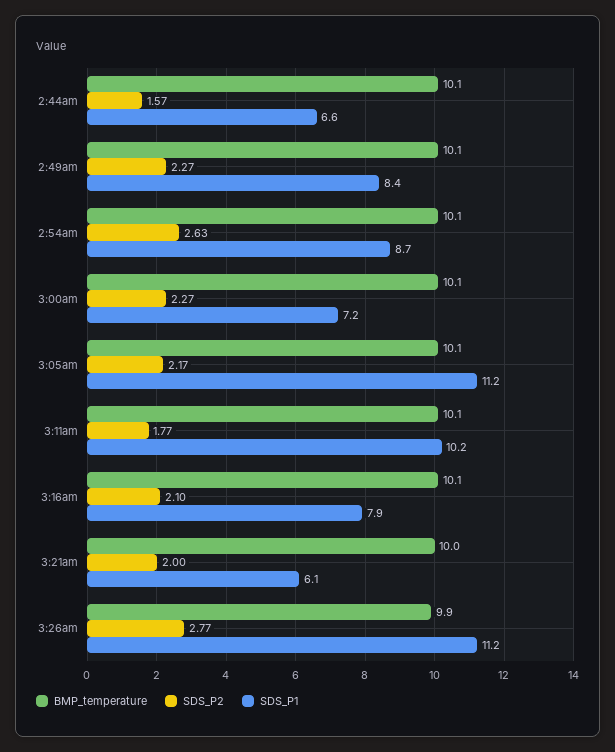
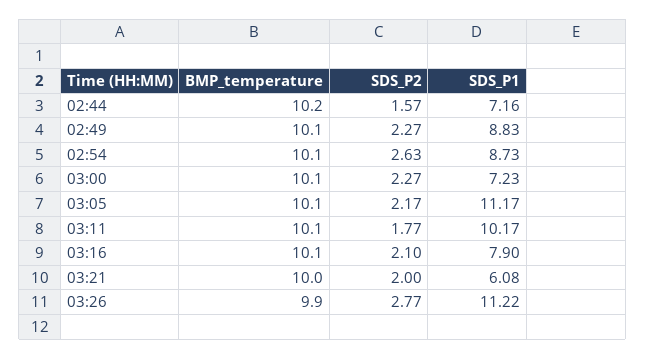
BMP_temperature, 2:44am: 10.1 -> 10.2
SDS_P1, 2:44am: 6.6 -> 7.16
SDS_P1, 2:49am: 8.4 -> 8.83

